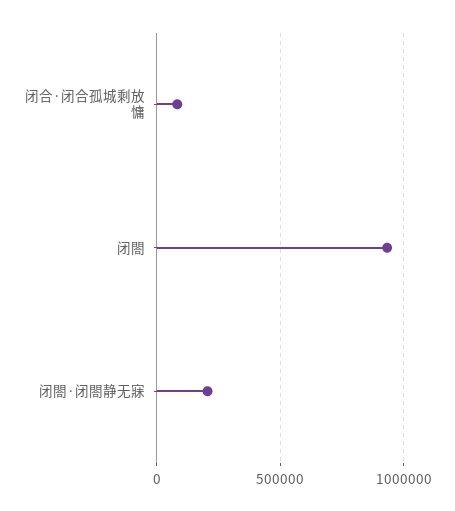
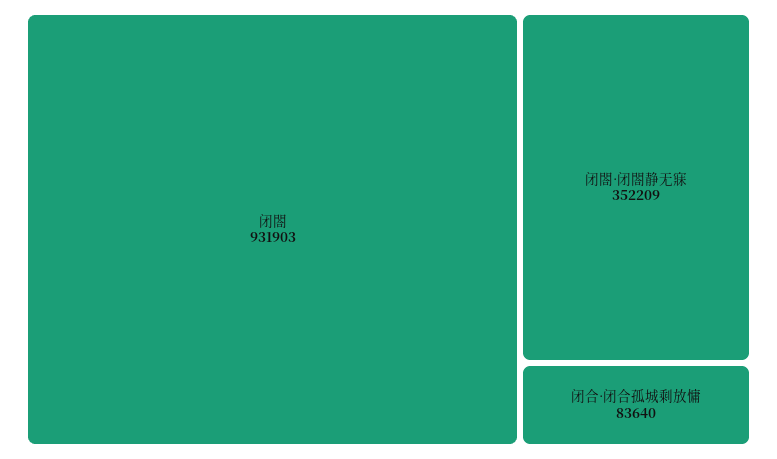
闭閤·闭閤静无寐: 200000 -> 352209

